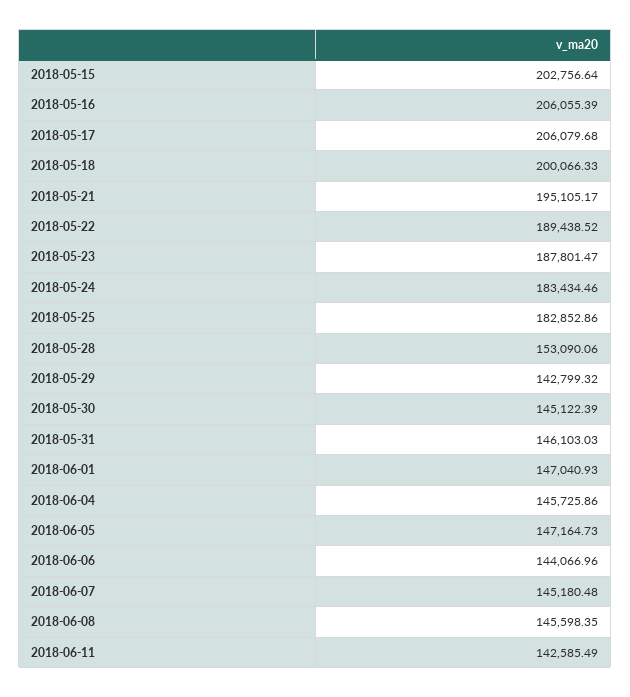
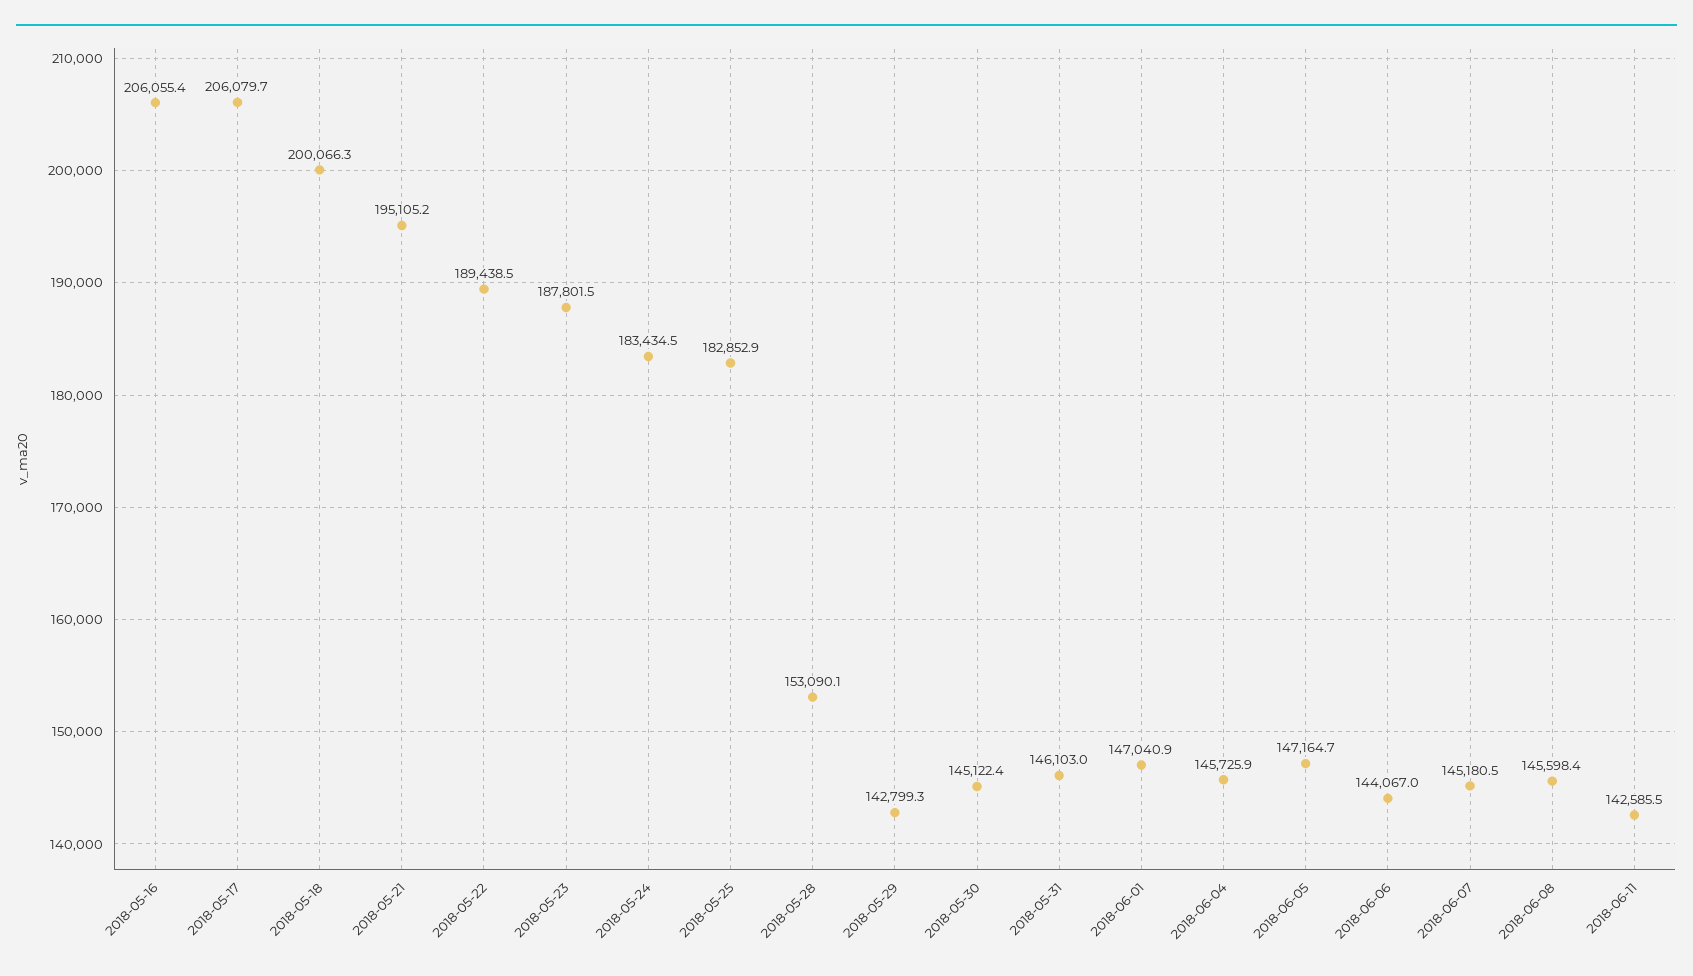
2018-05-15: 202756.64 -> none

